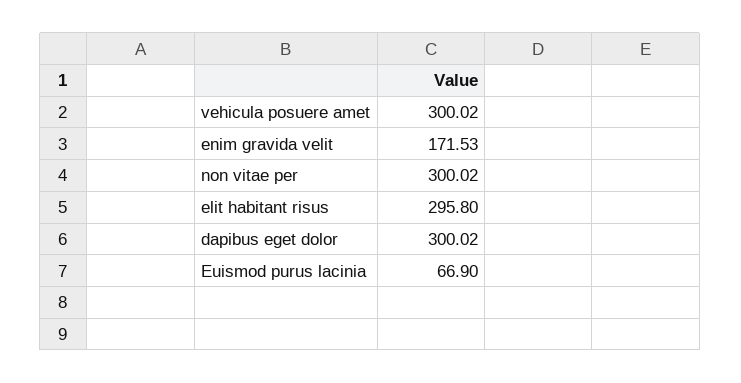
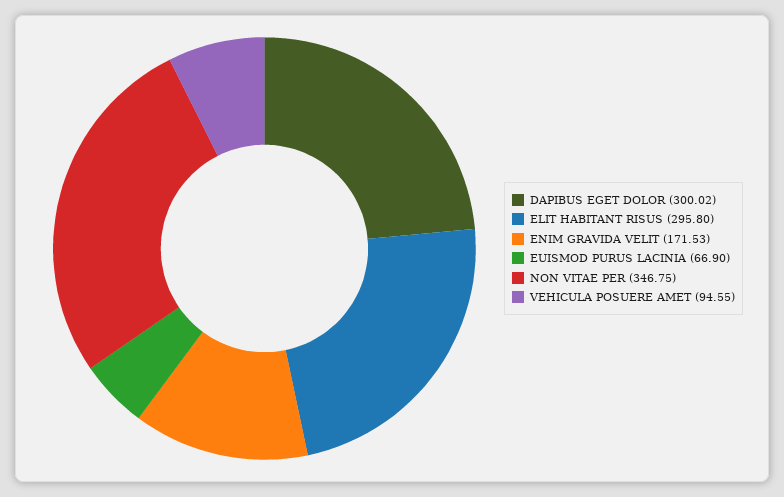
vehicula posuere amet: 300.02 -> 94.55
non vitae per: 300.02 -> 346.75

